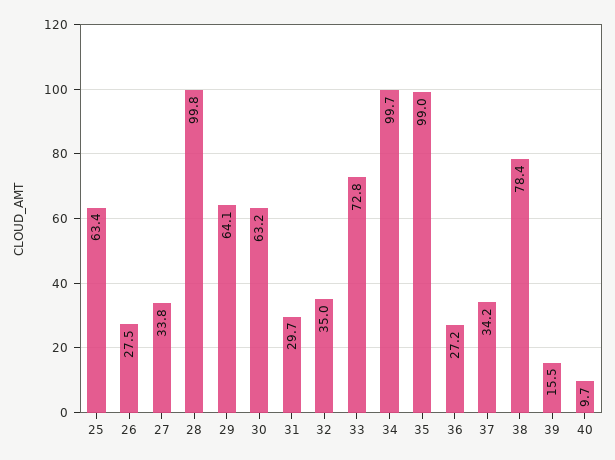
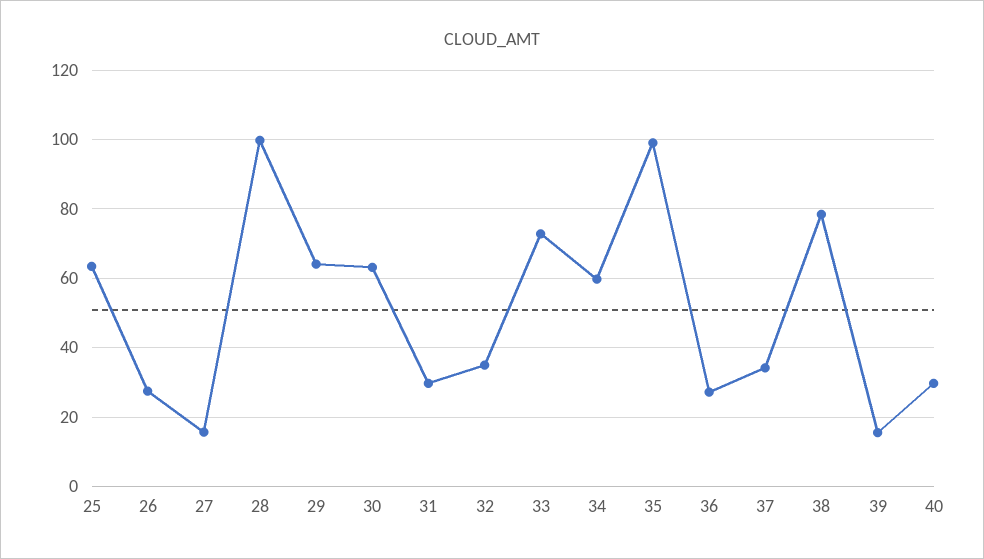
27: 33.8 -> 16
34: 99.7 -> 60
40: 9.7 -> 30

